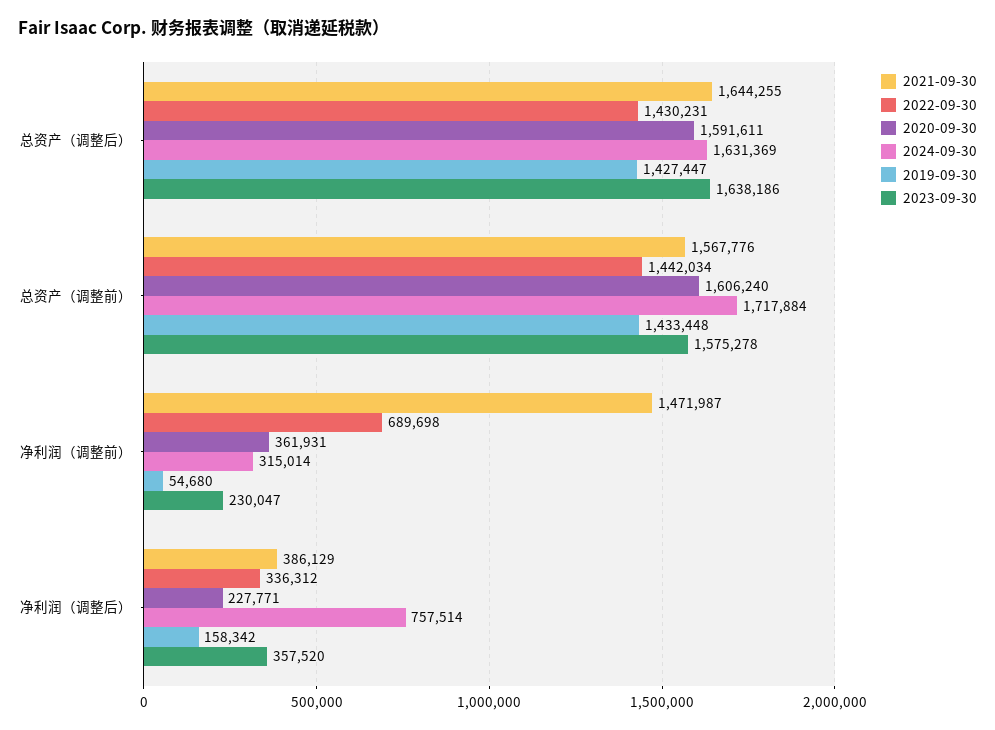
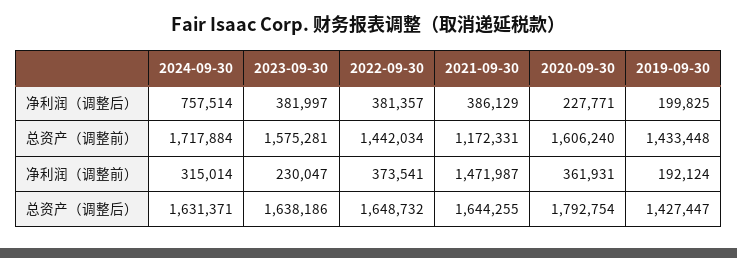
2022-09-30, 总资产（调整后）: 1430231 -> 1648732
2020-09-30, 总资产（调整后）: 1591611 -> 1792754
2024-09-30, 总资产（调整后）: 1631369 -> 1631371
2021-09-30, 总资产（调整前）: 1567776 -> 1172331
2023-09-30, 总资产（调整前）: 1575278 -> 1575281
2022-09-30, 净利润（调整前）: 689698 -> 373541
2019-09-30, 净利润（调整前）: 54680 -> 192124
2022-09-30, 净利润（调整后）: 336312 -> 381357
2019-09-30, 净利润（调整后）: 158342 -> 199825
2023-09-30, 净利润（调整后）: 357520 -> 381997

